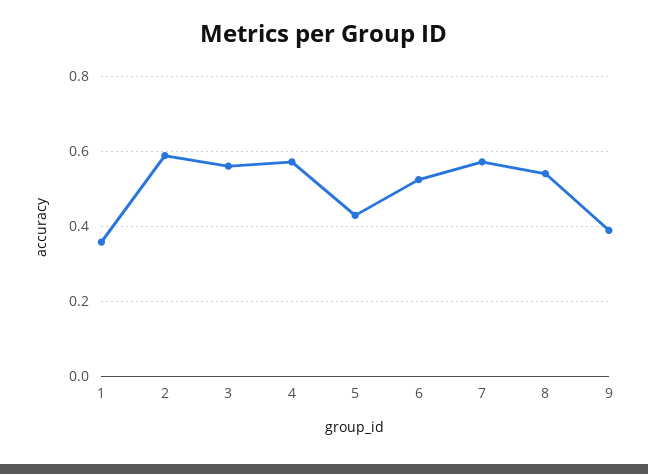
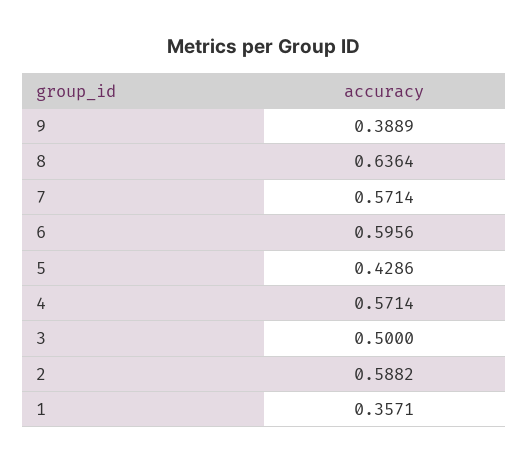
3: 0.56 -> 0.5
6: 0.52 -> 0.5956
8: 0.54 -> 0.6364

